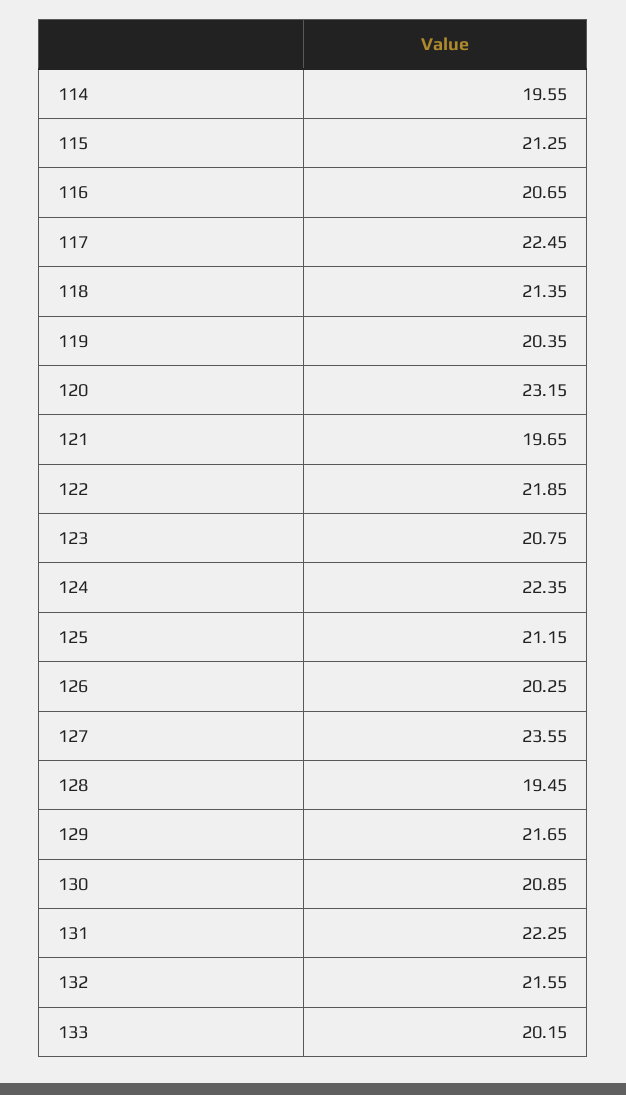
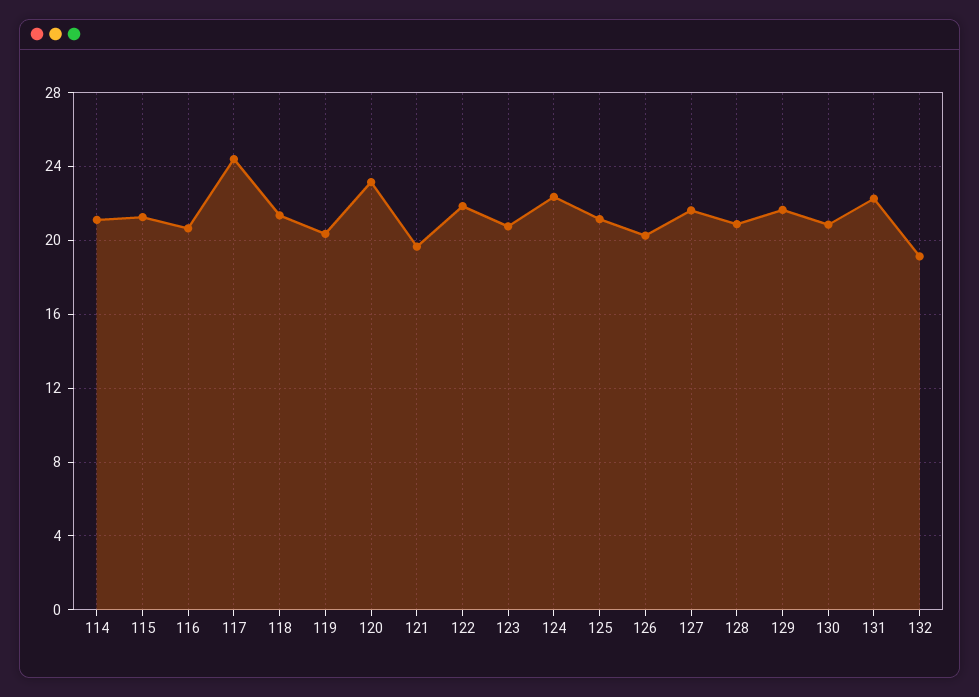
114: 19.55 -> 21
117: 22.45 -> 24.5
127: 23.55 -> 21.5
128: 19.45 -> 21
132: 21.55 -> 19
133: 20.15 -> none

